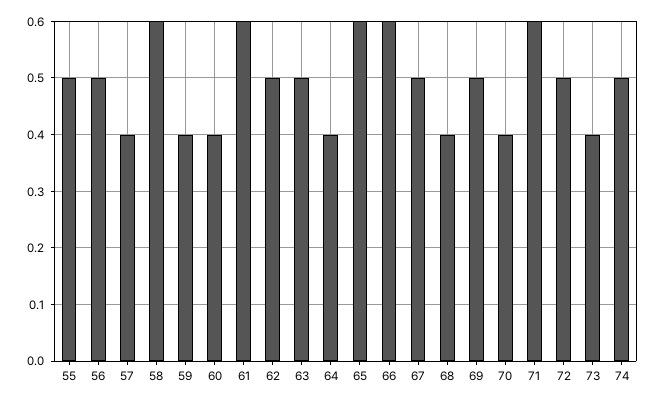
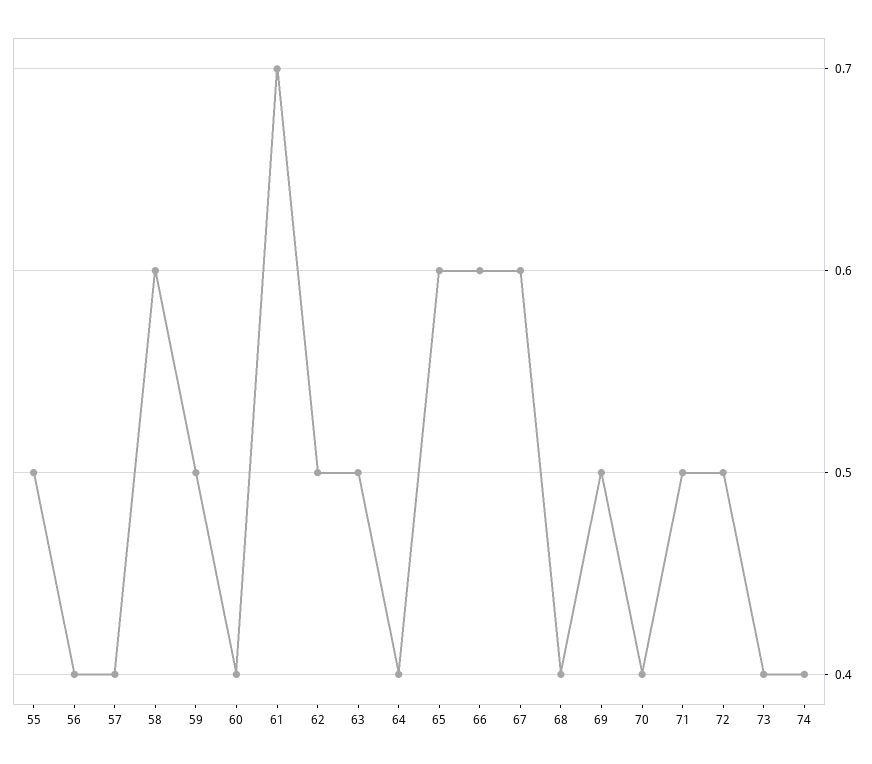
56: 0.5 -> 0.4
59: 0.4 -> 0.5
61: 0.6 -> 0.7
67: 0.5 -> 0.6
71: 0.6 -> 0.5
74: 0.5 -> 0.4

